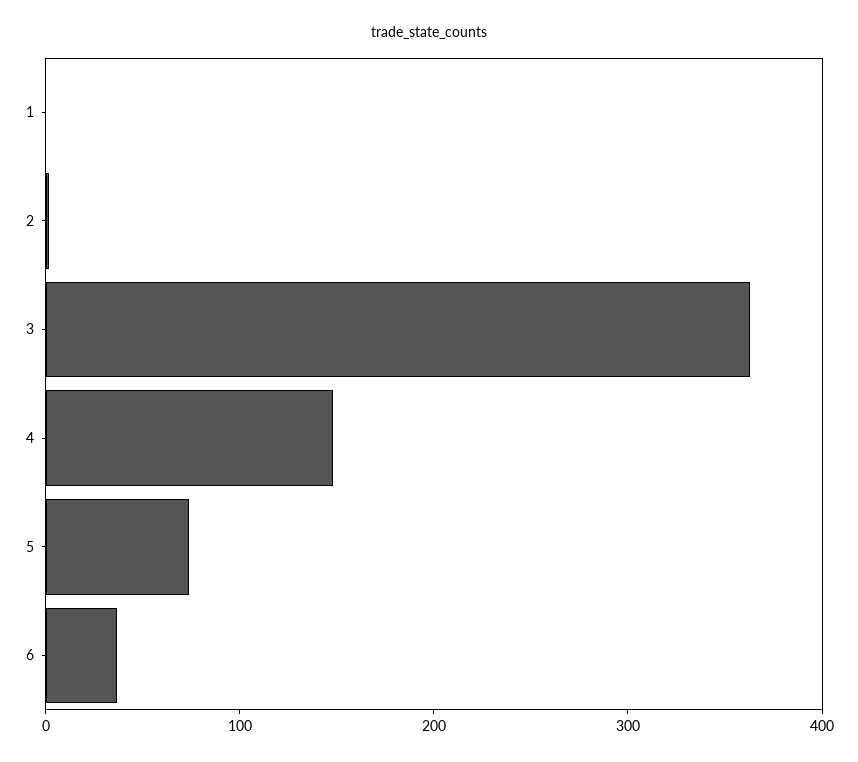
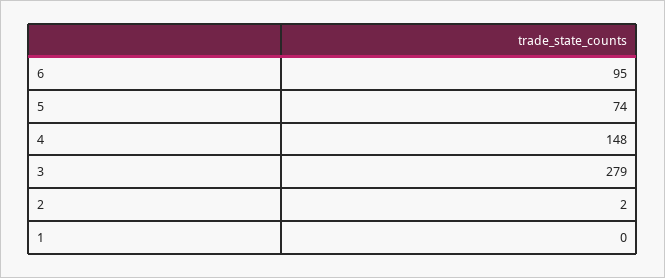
3: 360 -> 279
6: 40 -> 95

